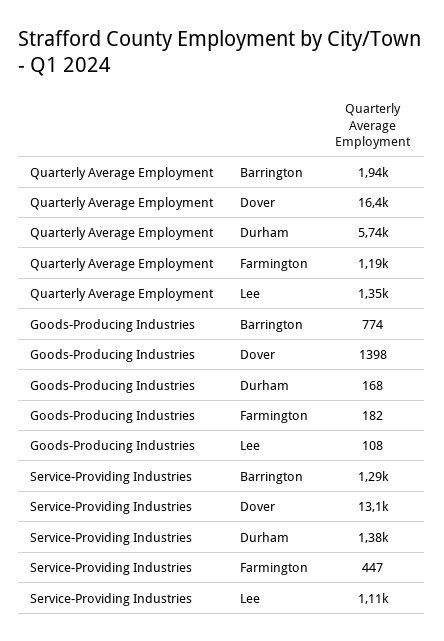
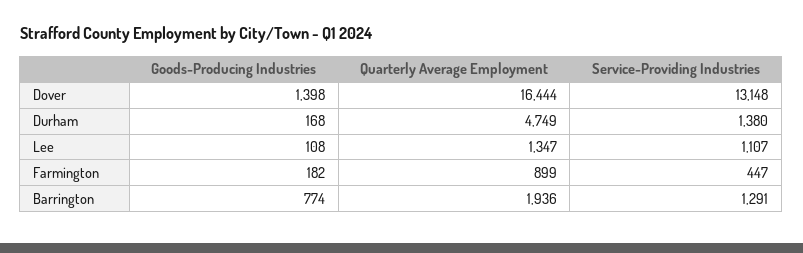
Quarterly Average Employment, Durham: 5740 -> 4749
Quarterly Average Employment, Farmington: 1190 -> 899

